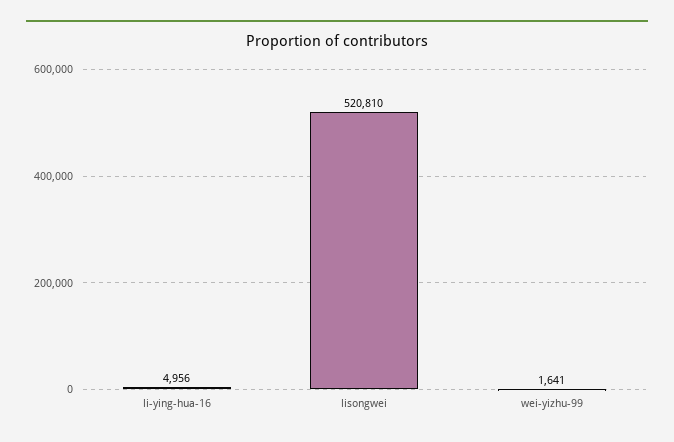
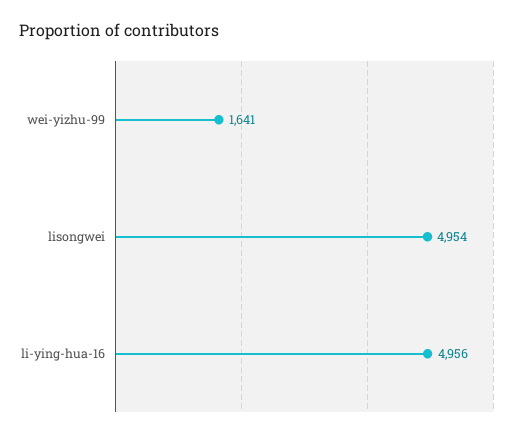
lisongwei: 520810 -> 4954

